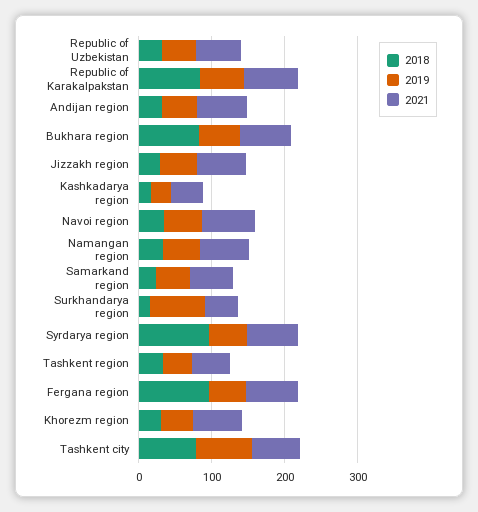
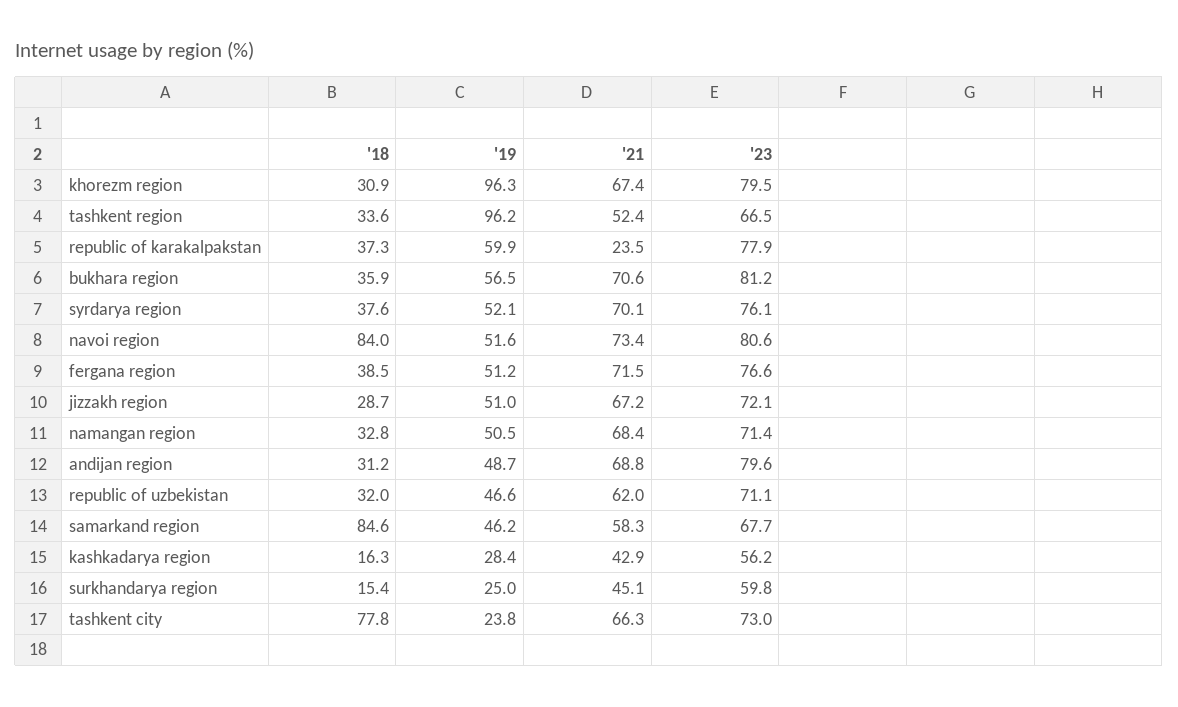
2018, Republic of Karakalpakstan: 80 -> 37.3
2021, Republic of Karakalpakstan: 80 -> 23.5
2018, Bukhara region: 80 -> 35.9
2018, Navoi region: 40 -> 84
2018, Samarkand region: 20 -> 84.6
2019, Surkhandarya region: 80 -> 25
2018, Syrdarya region: 100 -> 37.6
2019, Tashkent region: 40 -> 96.2
2018, Fergana region: 100 -> 38.5
2019, Khorezm region: 40 -> 96.3
2019, Tashkent city: 80 -> 23.8
'23, Khorezm region: none -> 79.5
'23, Tashkent region: none -> 66.5
'23, Republic of Karakalpakstan: none -> 77.9
'23, Bukhara region: none -> 81.2
'23, Syrdarya region: none -> 76.1
'23, Navoi region: none -> 80.6
'23, Fergana region: none -> 76.6
'23, Jizzakh region: none -> 72.1
'23, Namangan region: none -> 71.4
'23, Andijan region: none -> 79.6
'23, Republic of Uzbekistan: none -> 71.1
'23, Samarkand region: none -> 67.7
'23, Kashkadarya region: none -> 56.2
'23, Surkhandarya region: none -> 59.8
'23, Tashkent city: none -> 73

